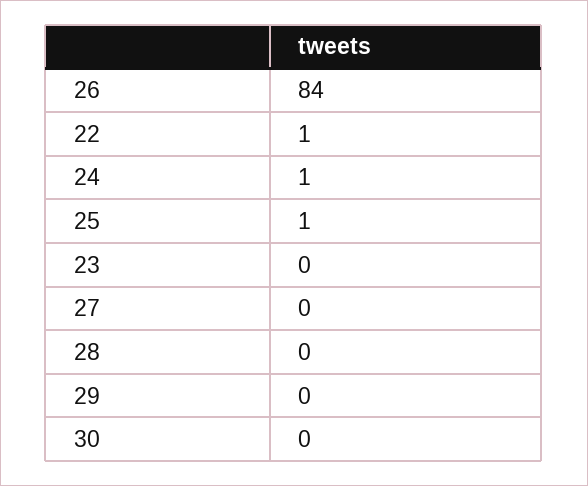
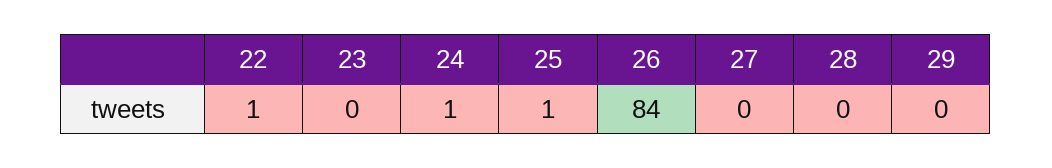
30: 0 -> none

